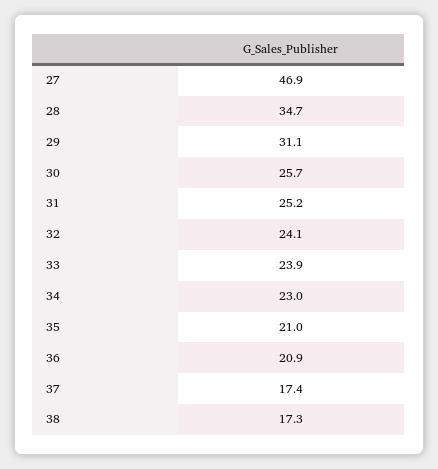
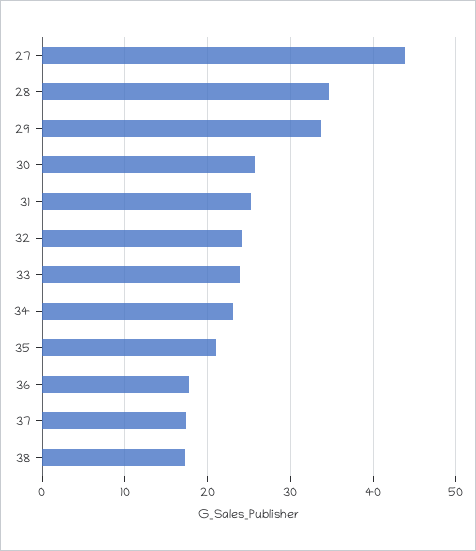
27: 46.9 -> 44
29: 31.1 -> 34
36: 20.9 -> 18

